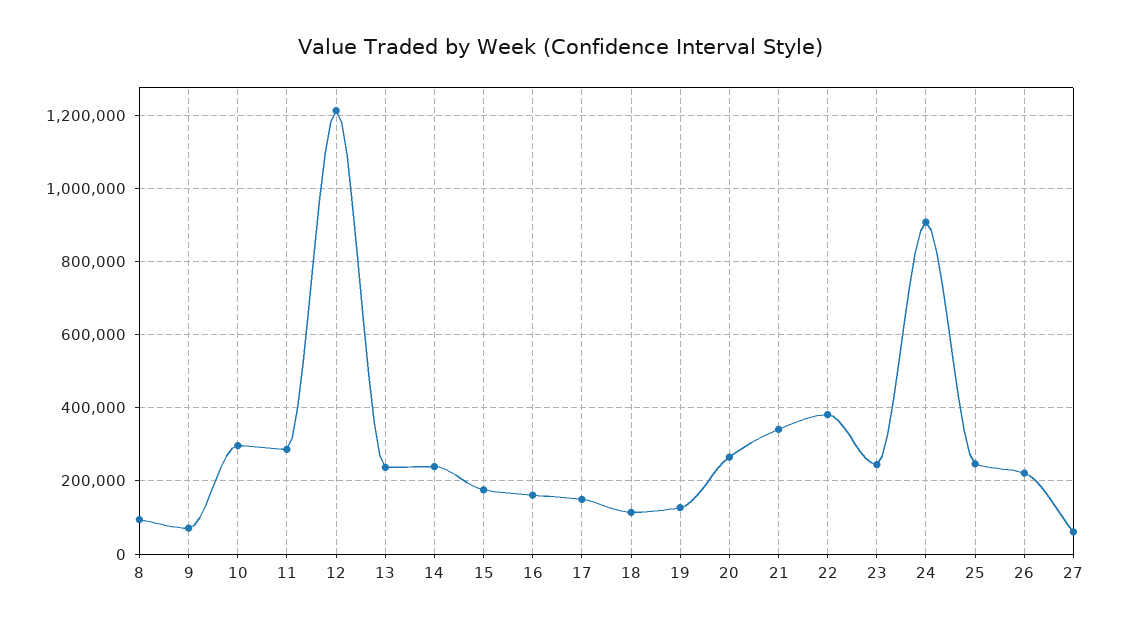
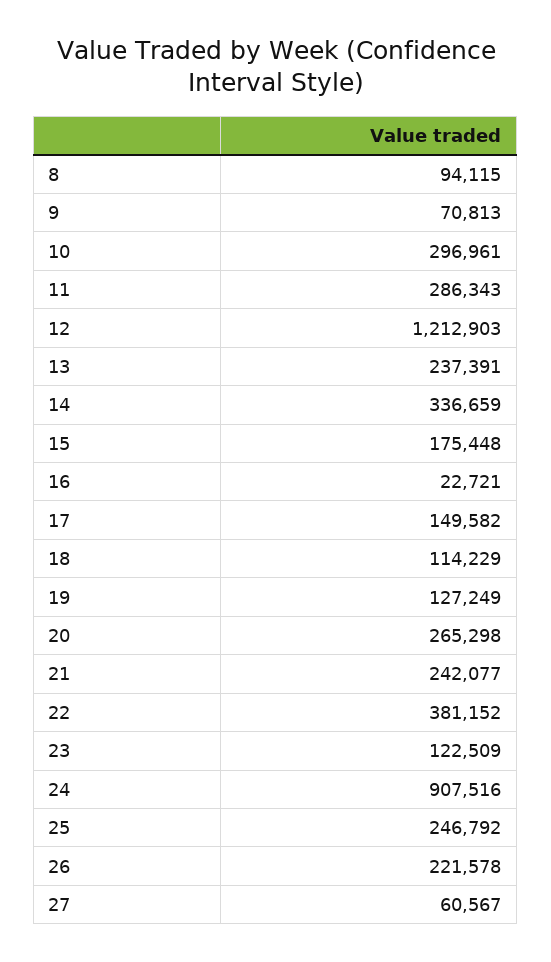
14: 240000 -> 336659
16: 160000 -> 22721
21: 340000 -> 242077
23: 240000 -> 122509

